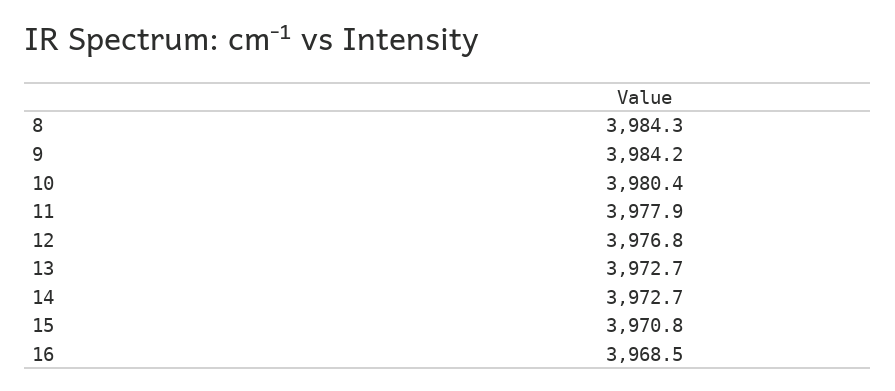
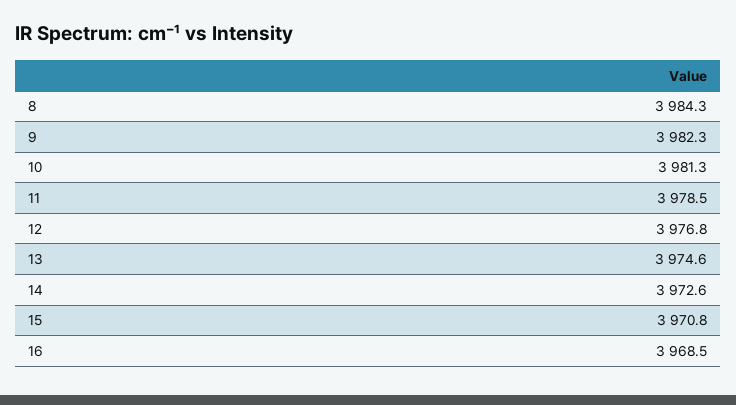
9: 3984.2 -> 3982.3
10: 3980.4 -> 3981.3
11: 3977.9 -> 3978.5
13: 3972.7 -> 3974.6
14: 3972.7 -> 3972.6

